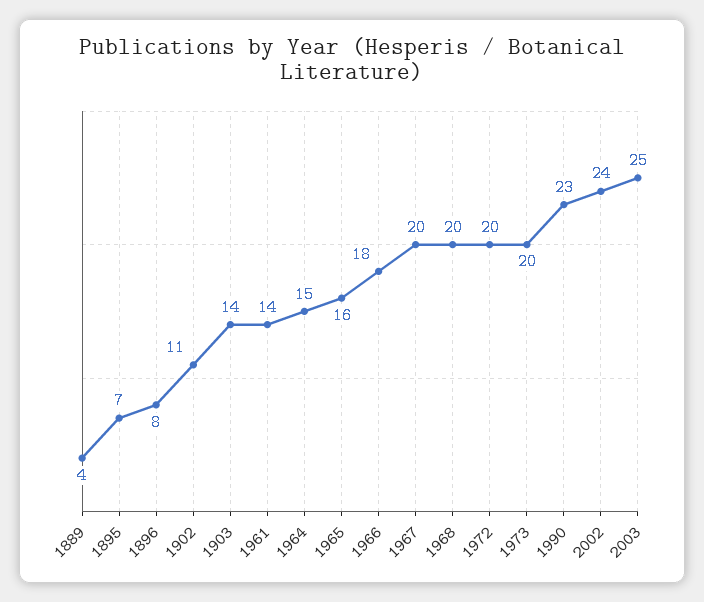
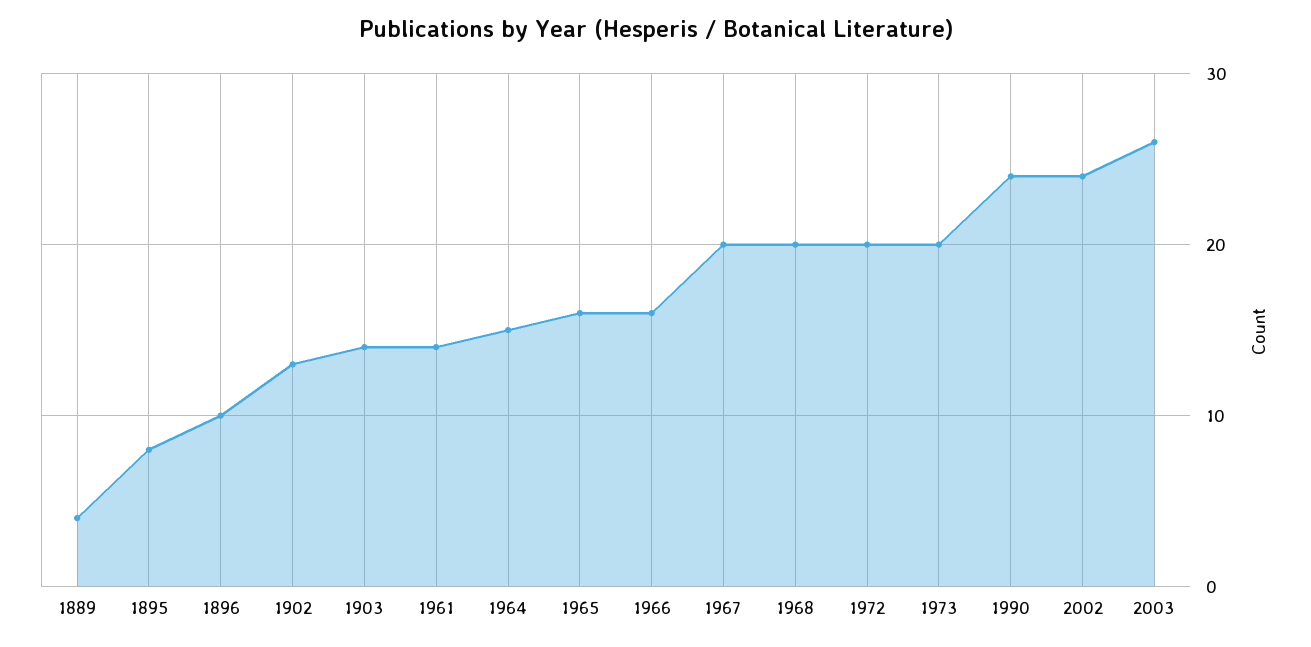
1895: 7 -> 8
1896: 8 -> 10
1902: 11 -> 13
1966: 18 -> 16
1990: 23 -> 24
2003: 25 -> 26

